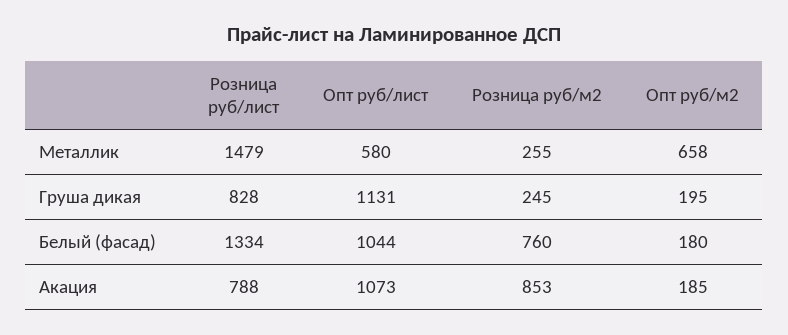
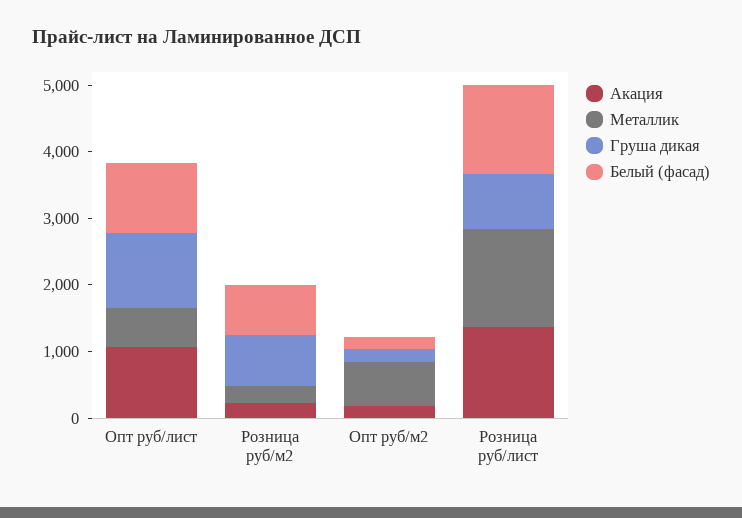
Груша дикая, Розница руб/м2: 245 -> 800
Акация, Розница руб/лист: 788 -> 1400
Акация, Розница руб/м2: 853 -> 200

